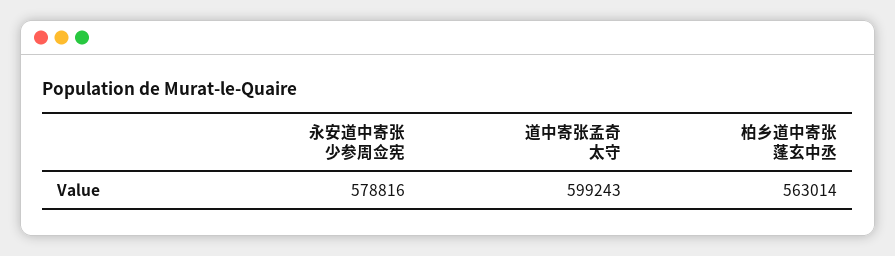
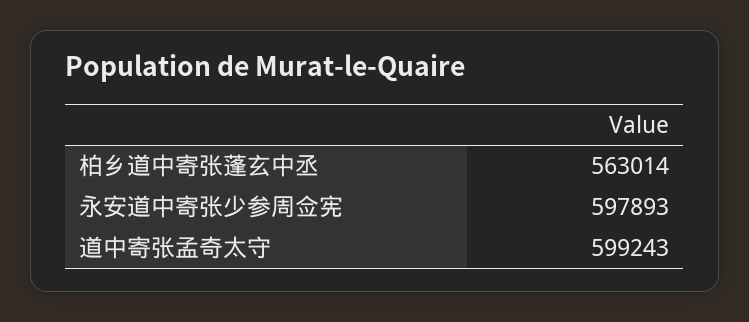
永安道中寄张少参周佥宪: 578816 -> 597893

